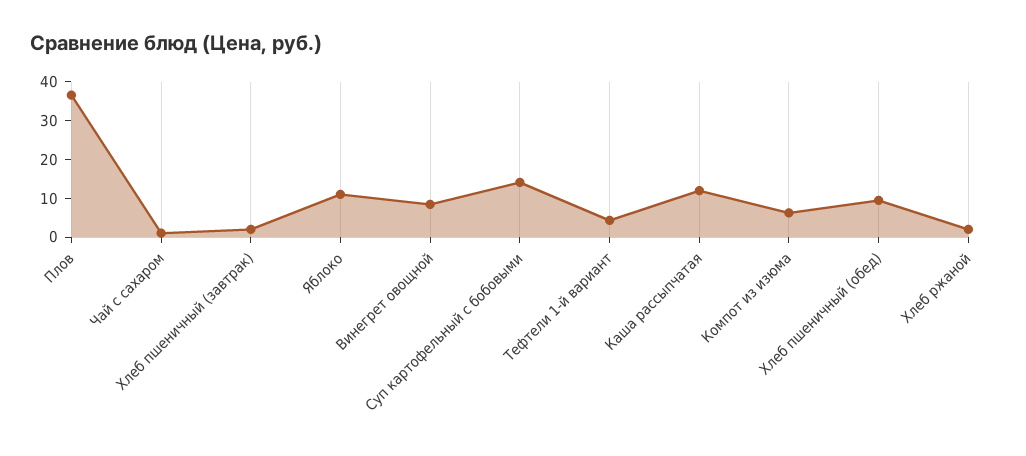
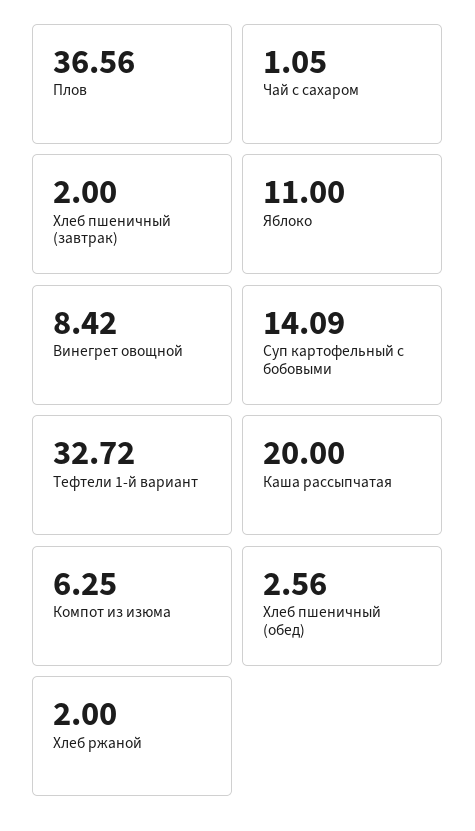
Тефтели 1-й вариант: 5 -> 32.72
Каша рассыпчатая: 12.5 -> 20
Хлеб пшеничный (обед): 10 -> 2.56

